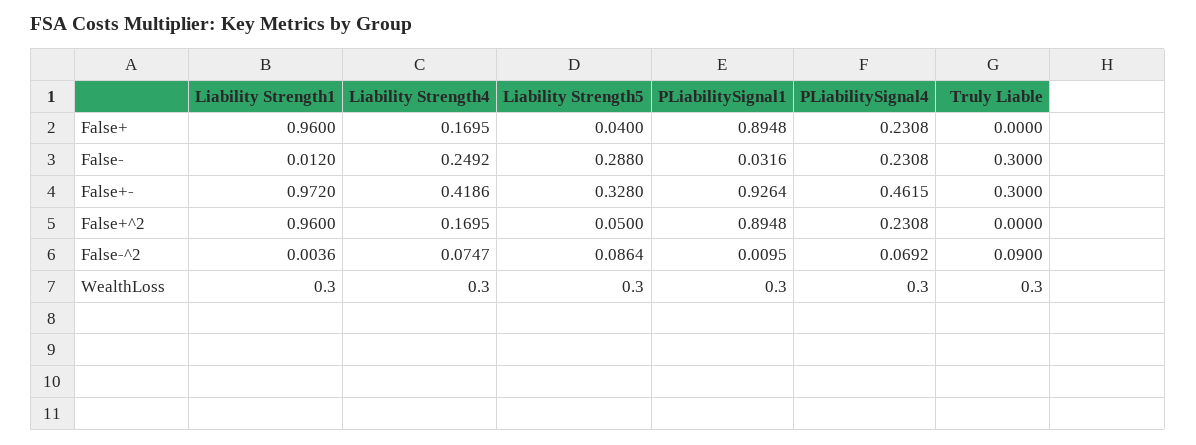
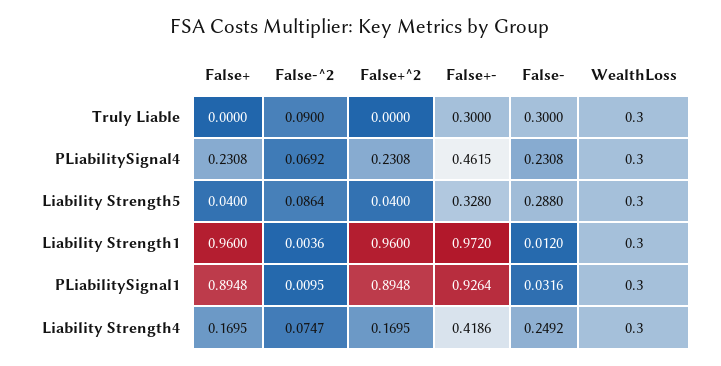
Liability Strength5, False+^2: 0.05 -> 0.04

